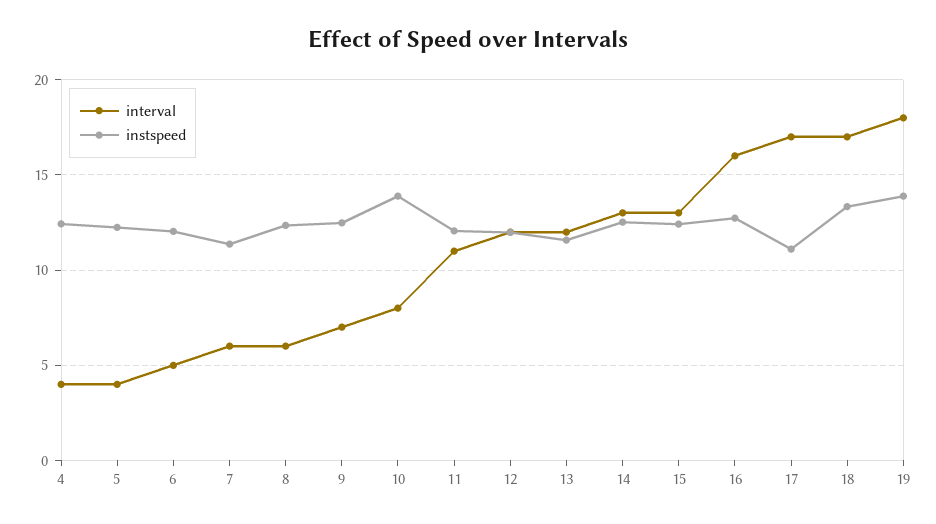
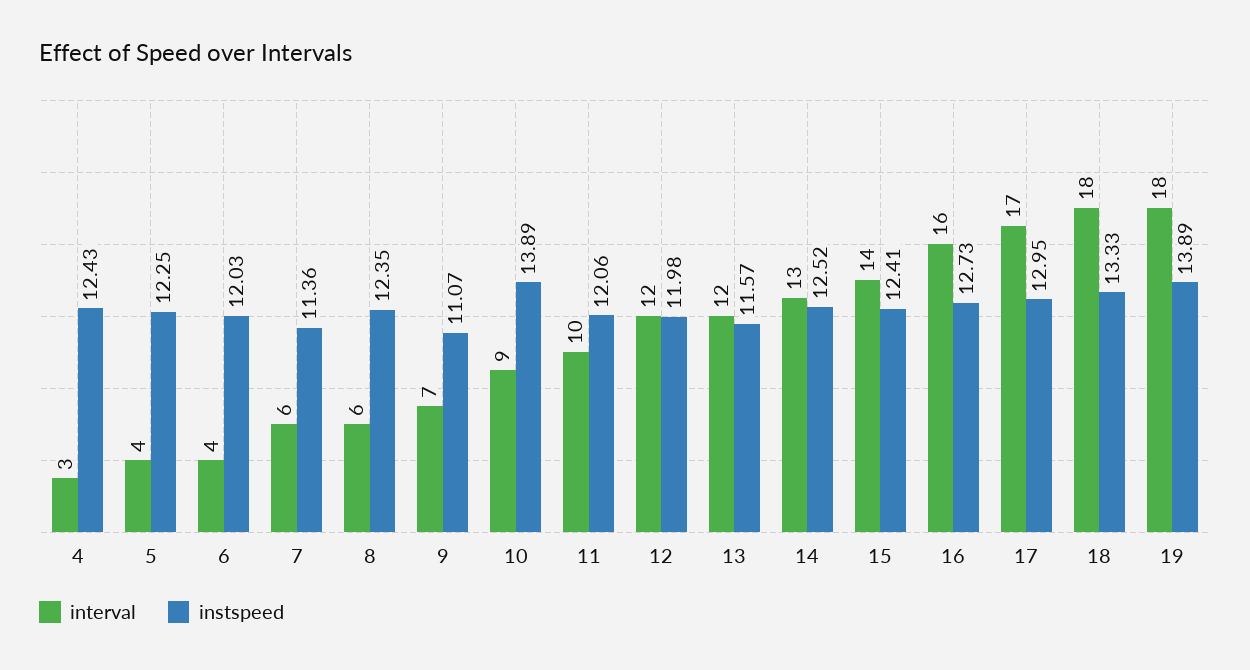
interval, 4: 4 -> 3
interval, 6: 5 -> 4
instspeed, 9: 12.5 -> 11.07
interval, 10: 8 -> 9
interval, 11: 11 -> 10
interval, 15: 13 -> 14
instspeed, 17: 11 -> 12.95
interval, 18: 17 -> 18

